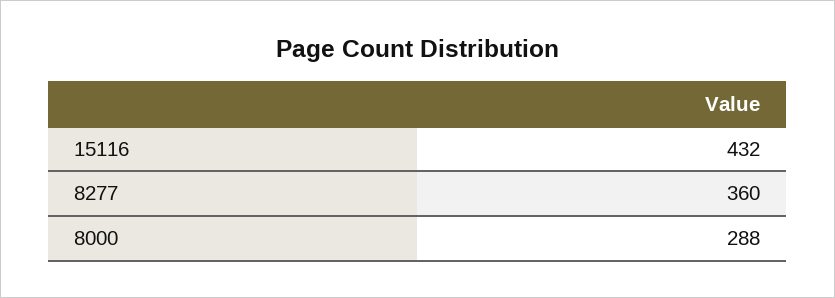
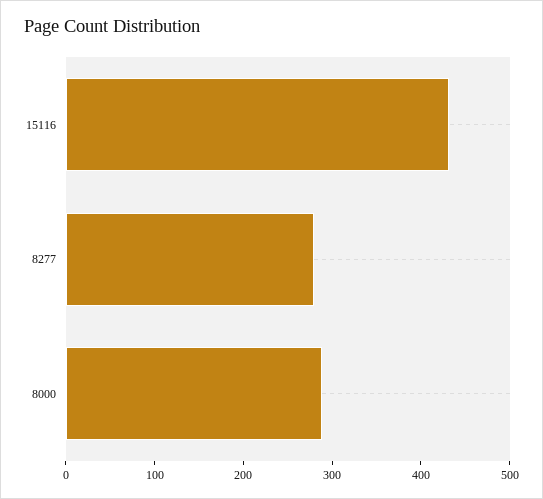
8277: 360 -> 280

